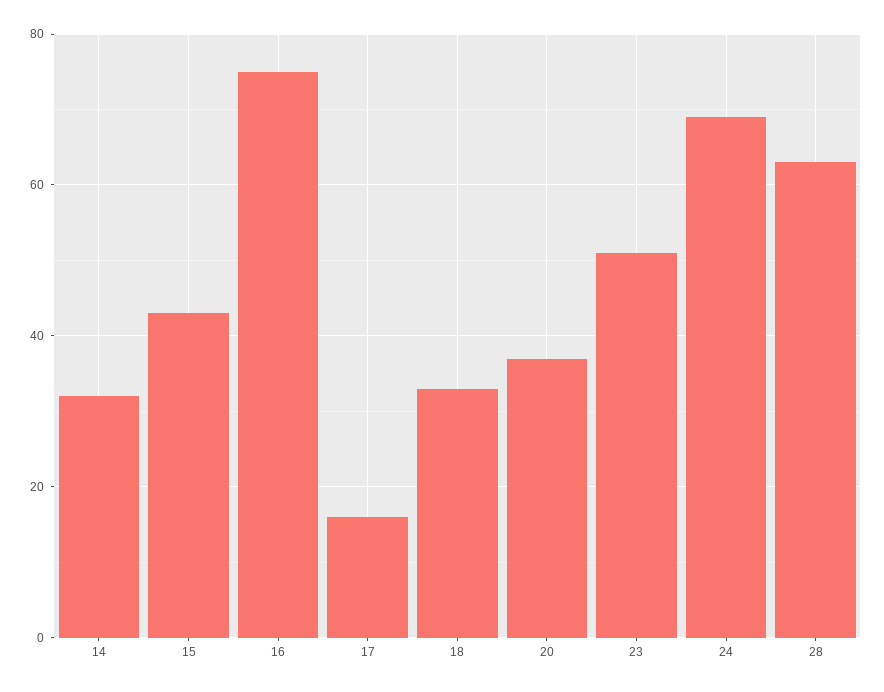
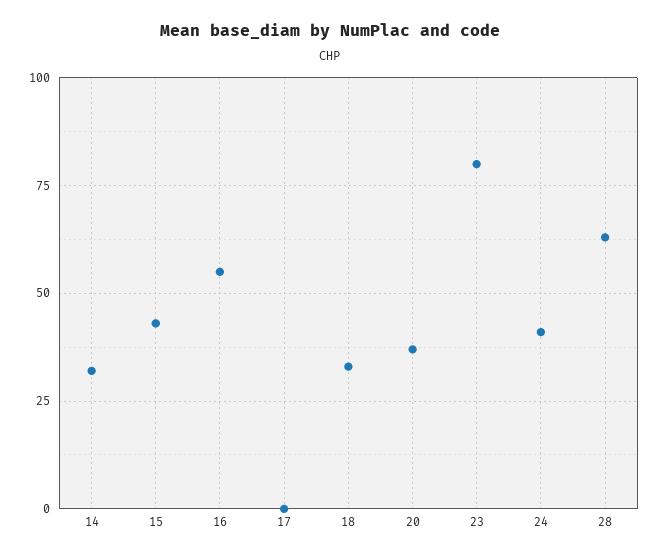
16: 75 -> 55
17: 15 -> 0
23: 50 -> 80
24: 70 -> 40

